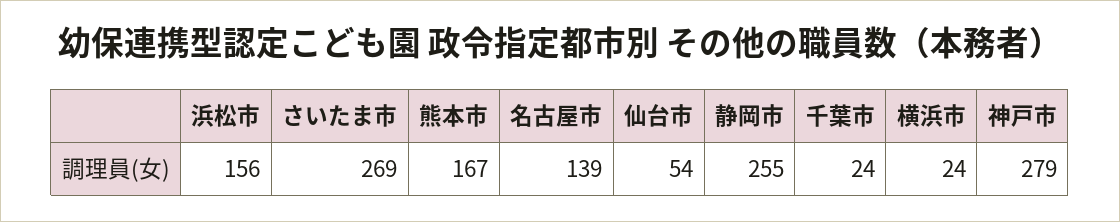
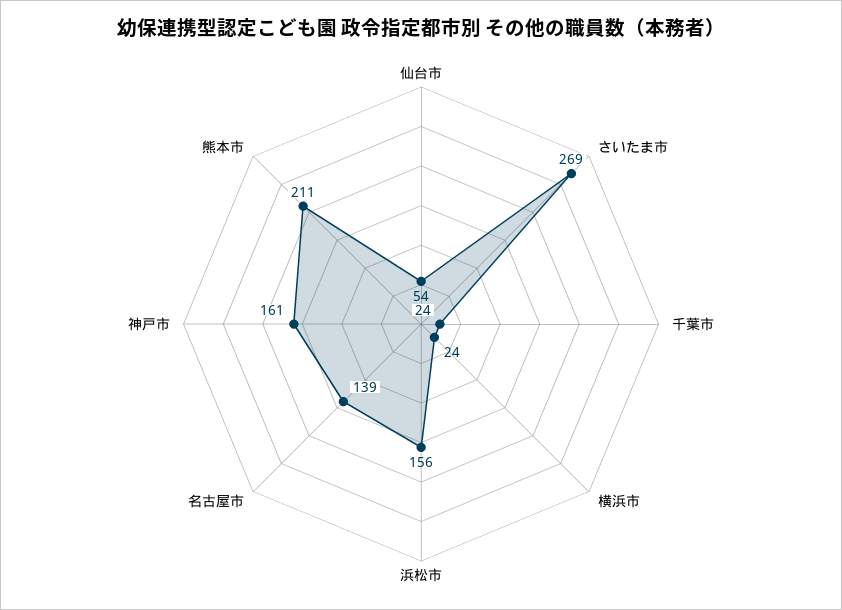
熊本市: 167 -> 211
静岡市: 255 -> none
神戸市: 279 -> 161

